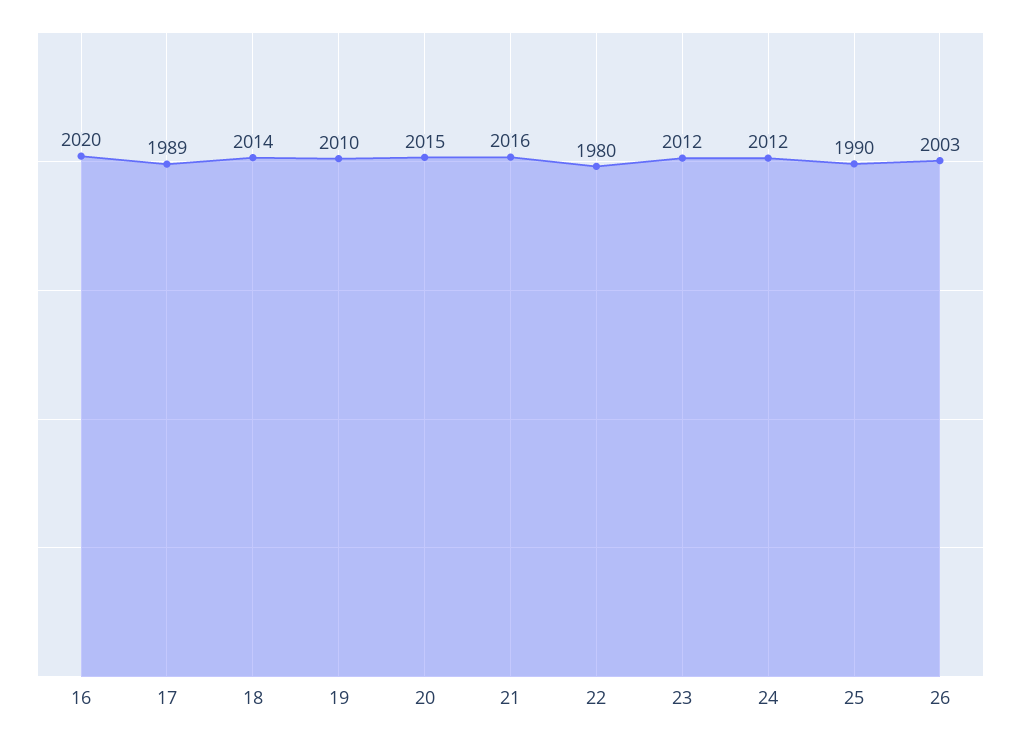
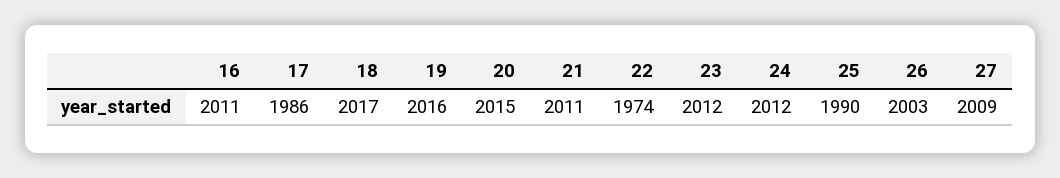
16: 2020 -> 2011
17: 1989 -> 1986
18: 2014 -> 2017
19: 2010 -> 2016
21: 2016 -> 2011
22: 1980 -> 1974
27: none -> 2009

